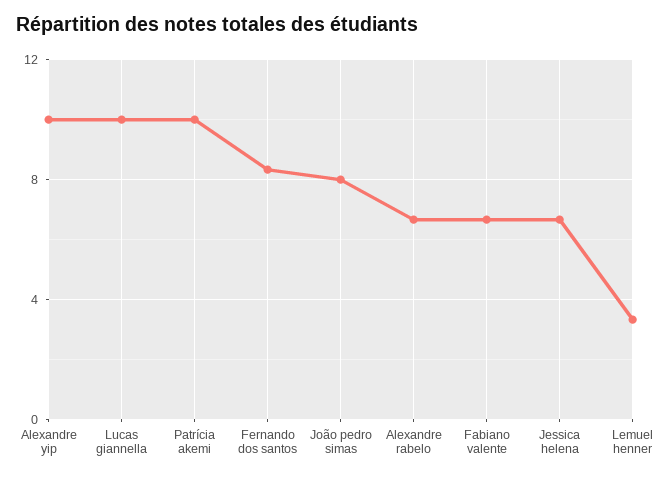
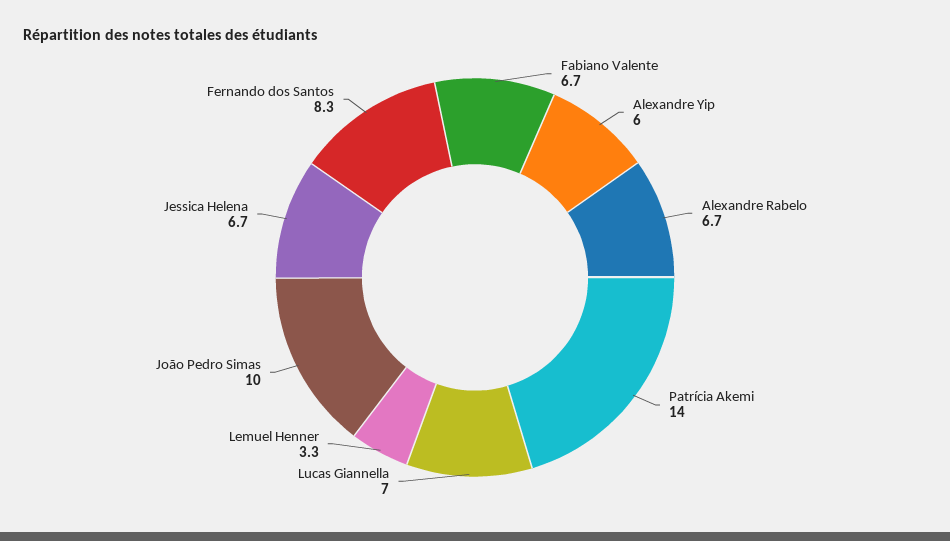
Alexandre yip: 10 -> 6
Lucas giannella: 10 -> 7
Patrícia akemi: 10 -> 14
João pedro simas: 8 -> 10

